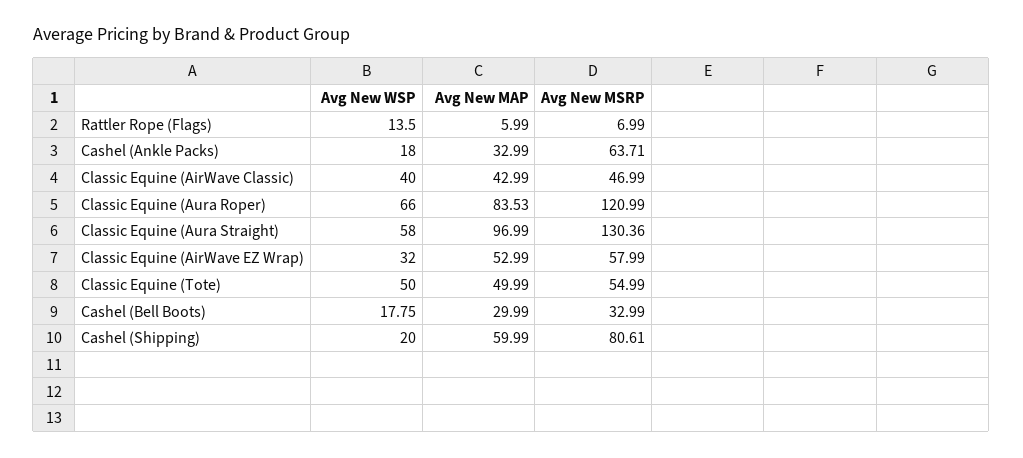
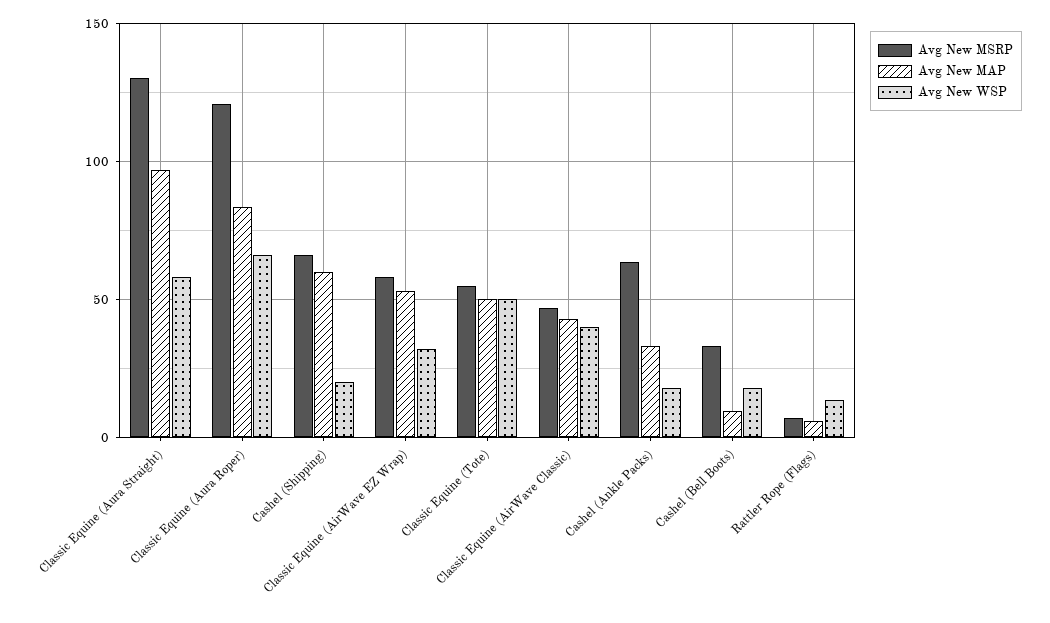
Avg New MAP, Cashel (Bell Boots): 29.99 -> 10
Avg New MSRP, Cashel (Shipping): 80.61 -> 65

